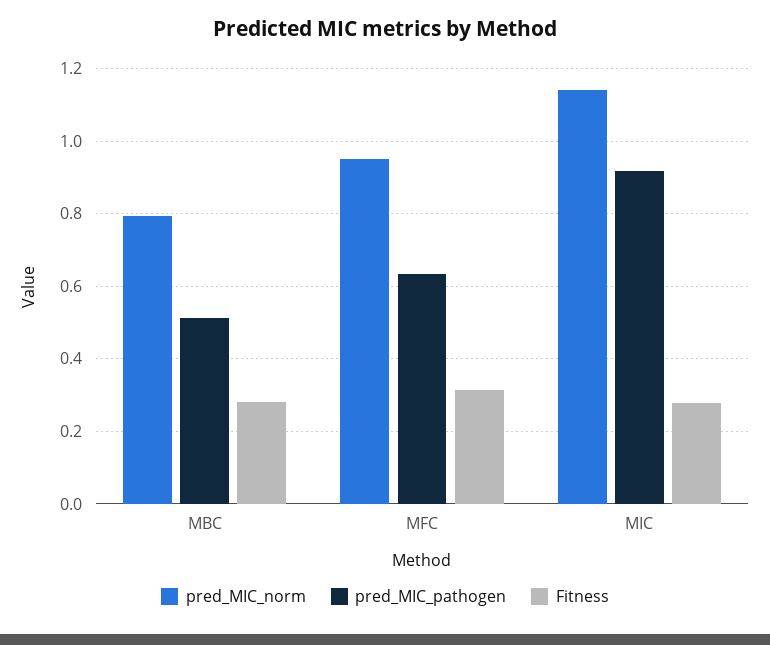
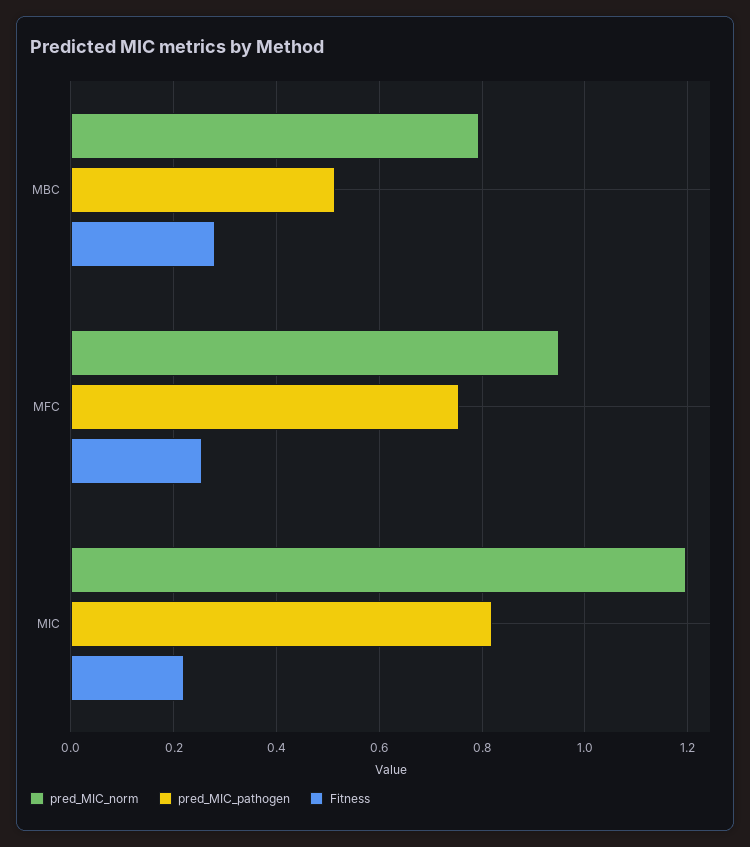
pred_MIC_pathogen, MFC: 0.64 -> 0.76
Fitness, MFC: 0.32 -> 0.26
pred_MIC_norm, MIC: 1.14 -> 1.2
pred_MIC_pathogen, MIC: 0.92 -> 0.82
Fitness, MIC: 0.28 -> 0.22

